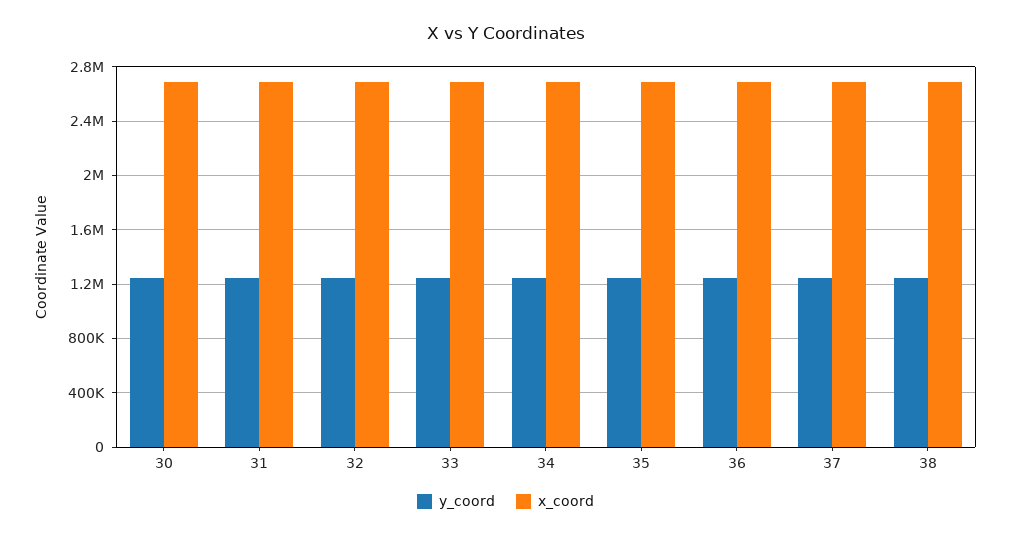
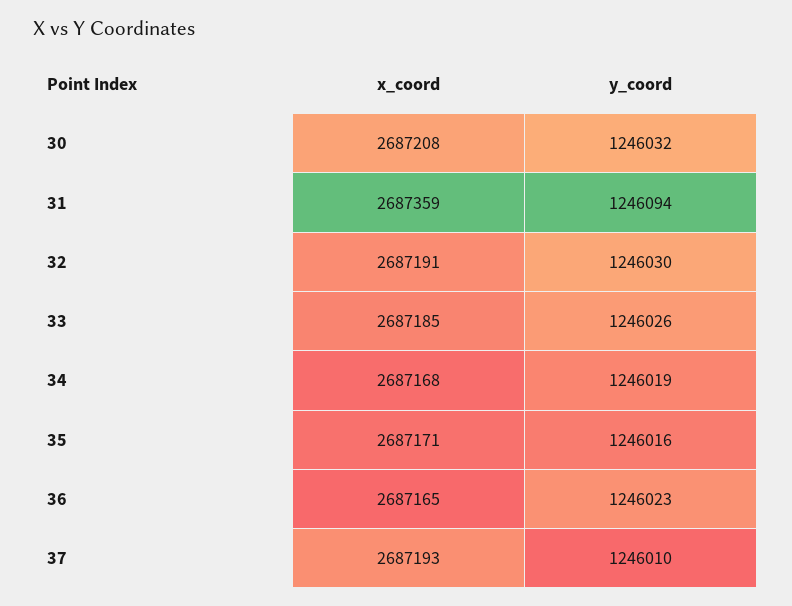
y_coord, 38: 1250000 -> none
x_coord, 38: 2700000 -> none

